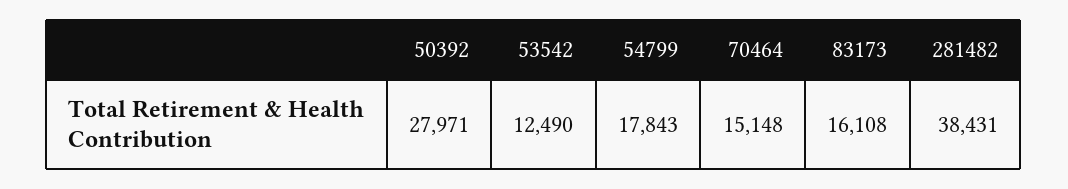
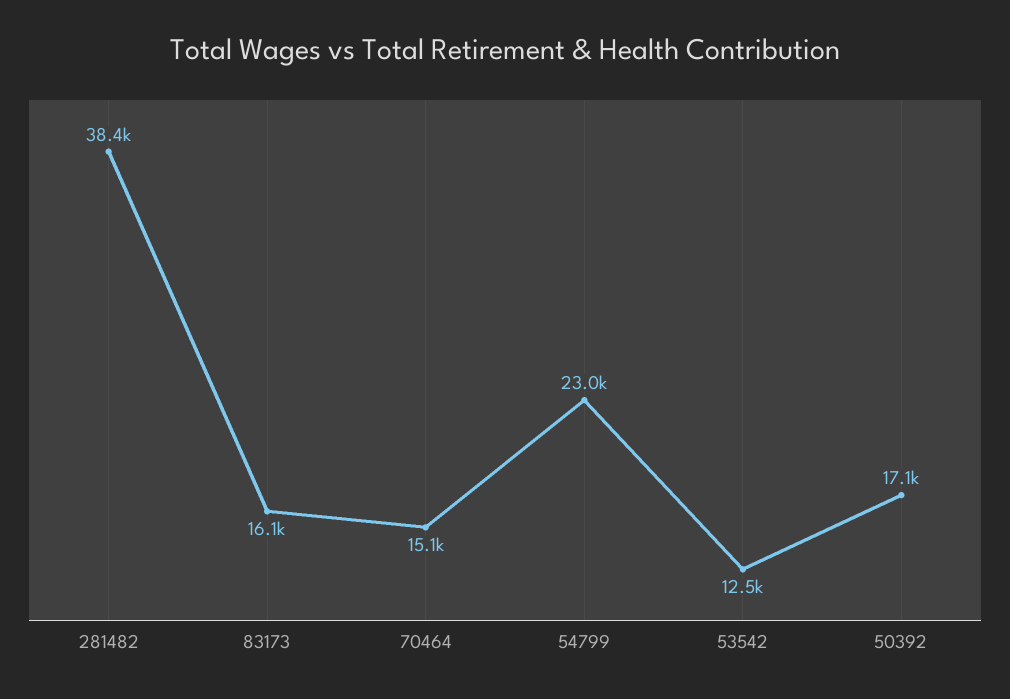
50392: 27971 -> 17100
54799: 17843 -> 23000

